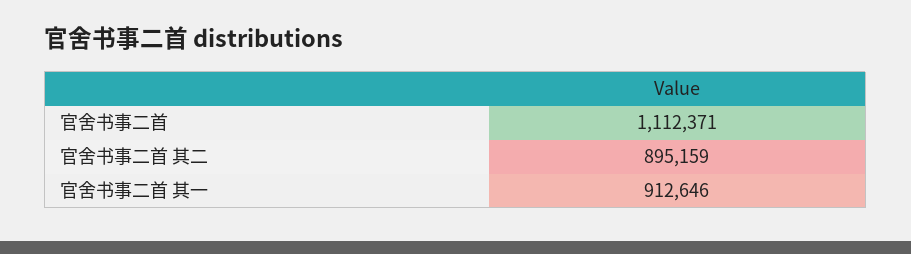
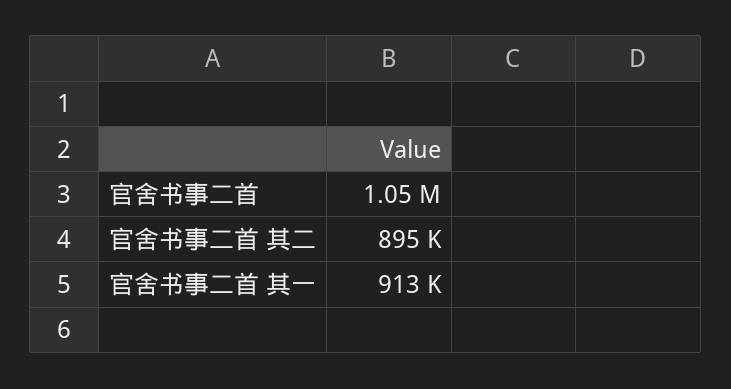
官舍书事二首: 1112371 -> 1050000

